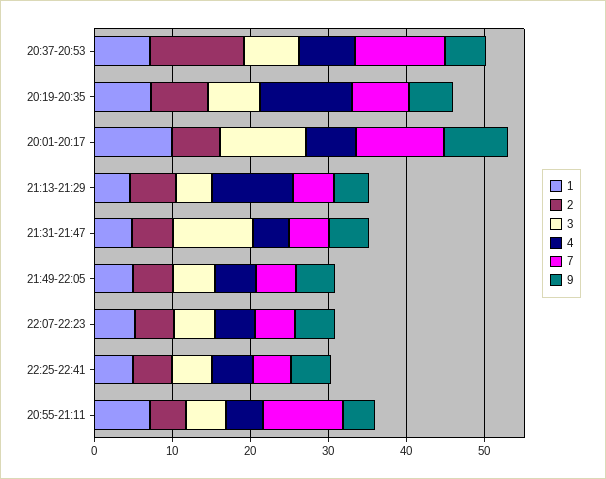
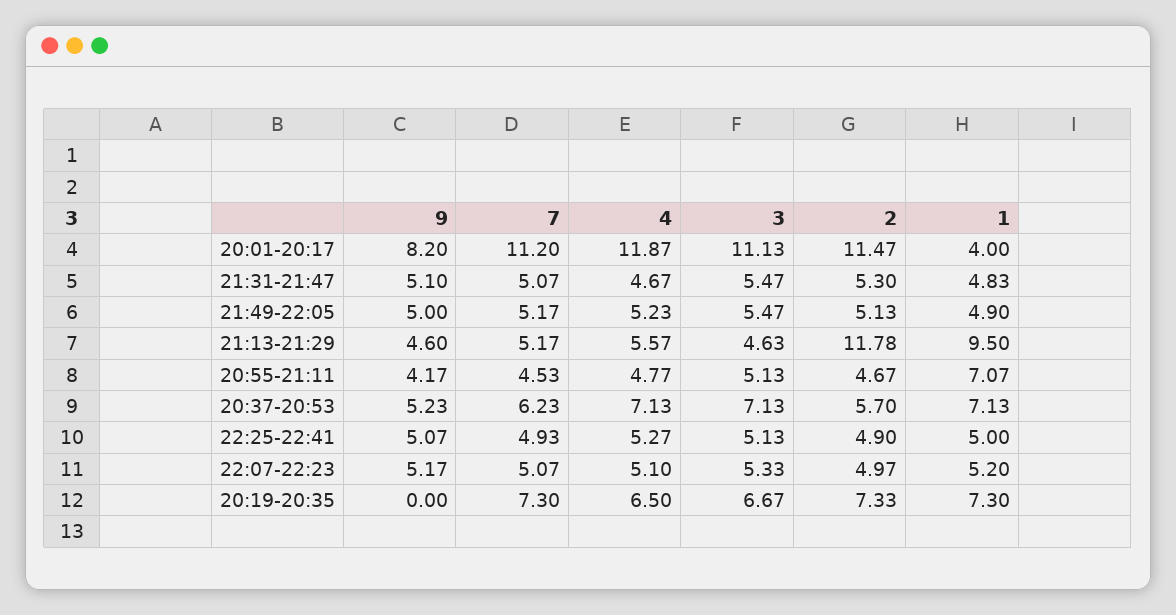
2, 20:37-20:53: 12 -> 5.7
7, 20:37-20:53: 12 -> 6.23
4, 20:19-20:35: 12 -> 6.5
9, 20:19-20:35: 6 -> 0
1, 20:01-20:17: 10 -> 4
2, 20:01-20:17: 6 -> 11.47
4, 20:01-20:17: 6 -> 11.87
1, 21:13-21:29: 4 -> 9.5
2, 21:13-21:29: 6 -> 11.78
4, 21:13-21:29: 10 -> 5.57
3, 21:31-21:47: 10 -> 5.47
7, 20:55-21:11: 10 -> 4.53

